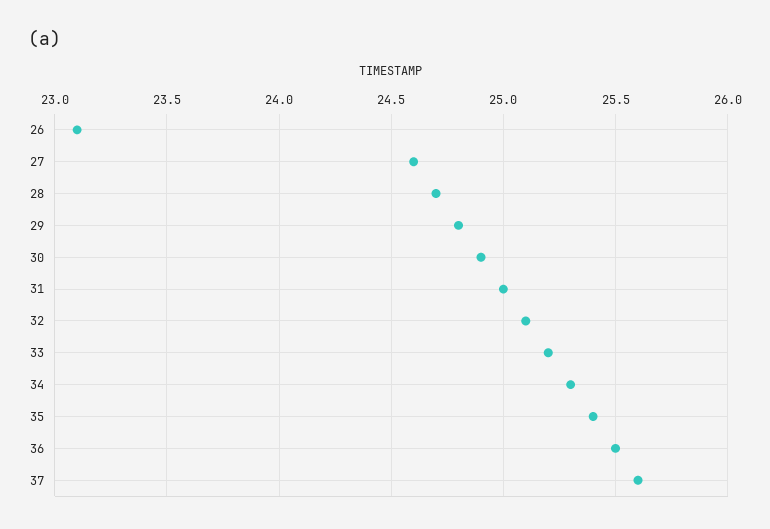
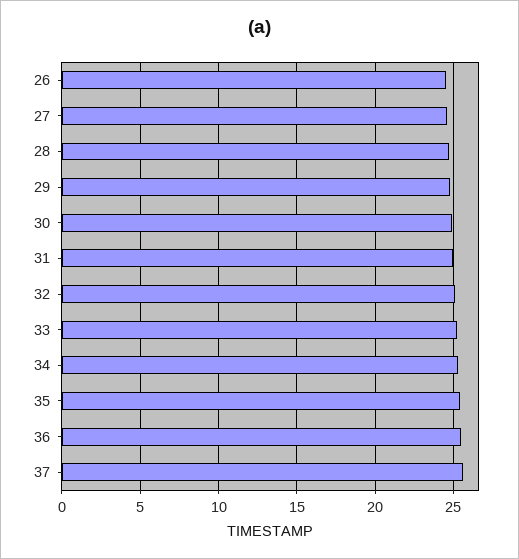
26: 23.1 -> 24.5

